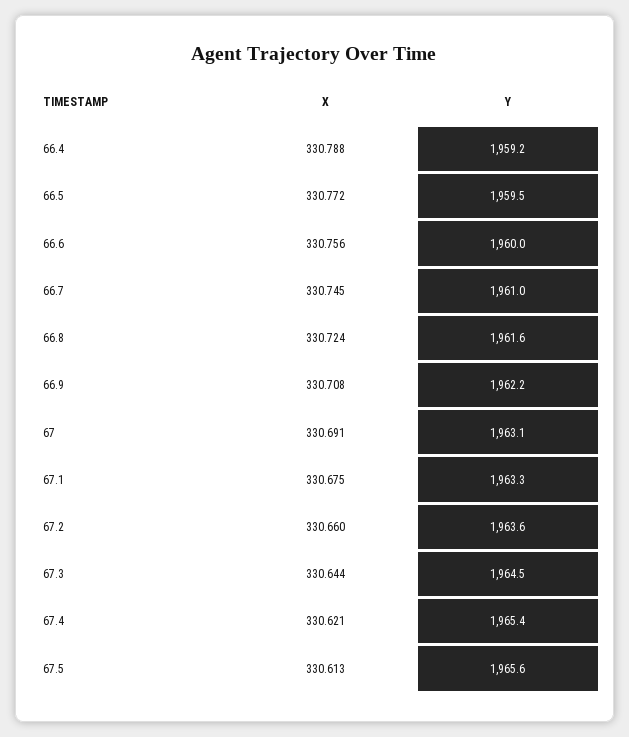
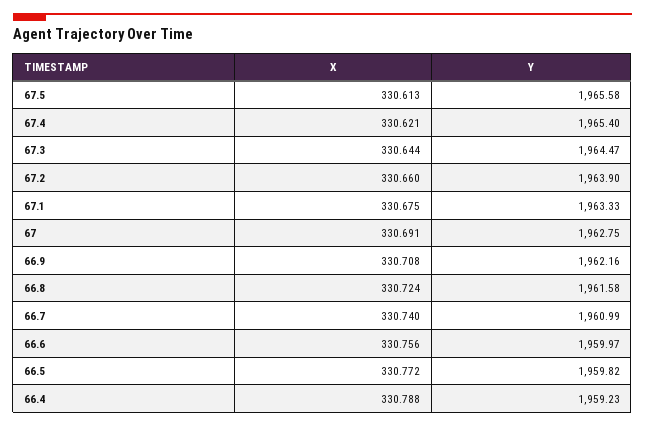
Y, 66.5: 1959.5 -> 1959.82
X, 66.7: 330.745 -> 330.74
Y, 67: 1963.1 -> 1962.75
Y, 67.2: 1963.6 -> 1963.9

